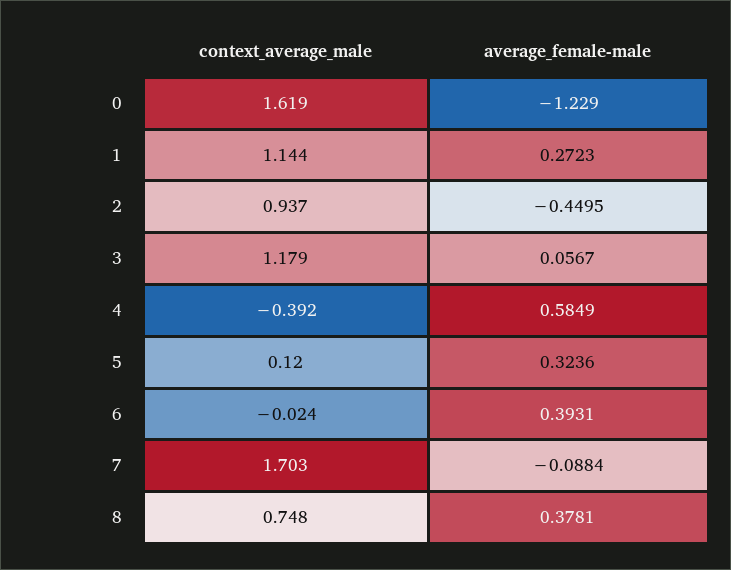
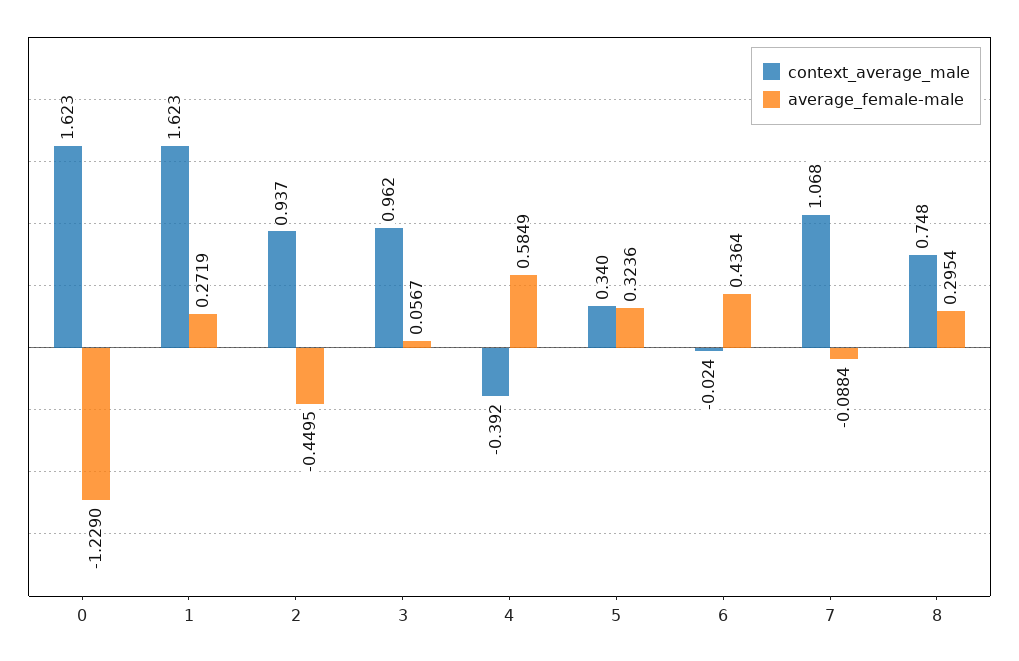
context_average_male, 0: 1.619 -> 1.623
context_average_male, 1: 1.144 -> 1.623
average_female-male, 1: 0.2723 -> 0.2719
context_average_male, 3: 1.179 -> 0.962
context_average_male, 5: 0.12 -> 0.34
average_female-male, 6: 0.3931 -> 0.4364
context_average_male, 7: 1.703 -> 1.068
average_female-male, 8: 0.3781 -> 0.2954

